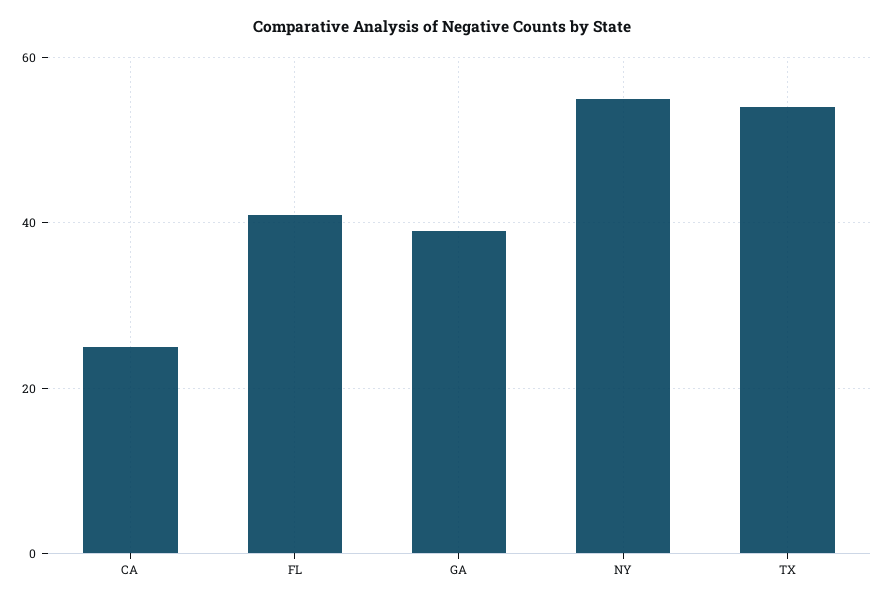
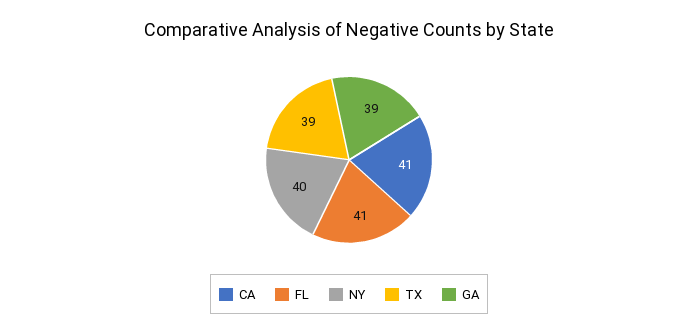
CA: 25 -> 41
NY: 55 -> 40
TX: 55 -> 39

